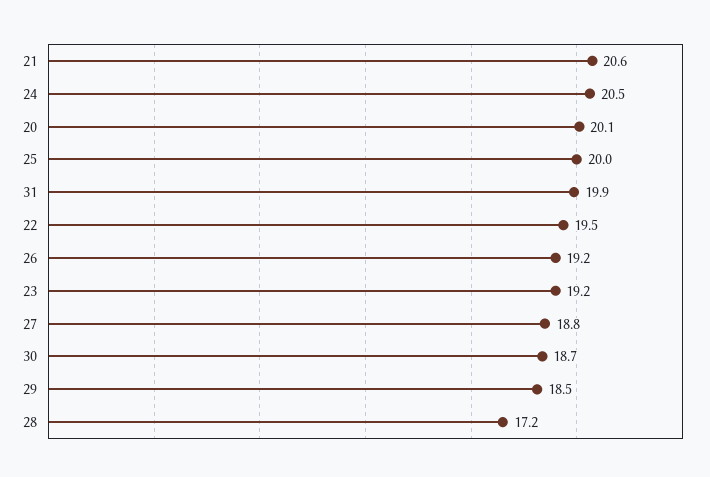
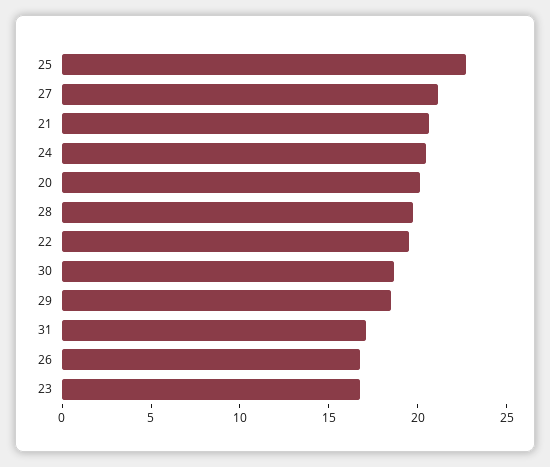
25: 20 -> 23
31: 19.9 -> 17
26: 19.2 -> 17
23: 19.2 -> 17
27: 18.8 -> 21
28: 17.2 -> 20

